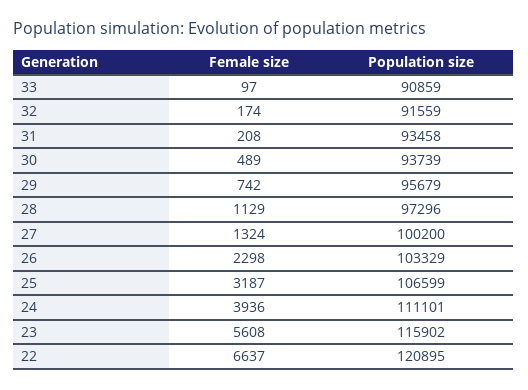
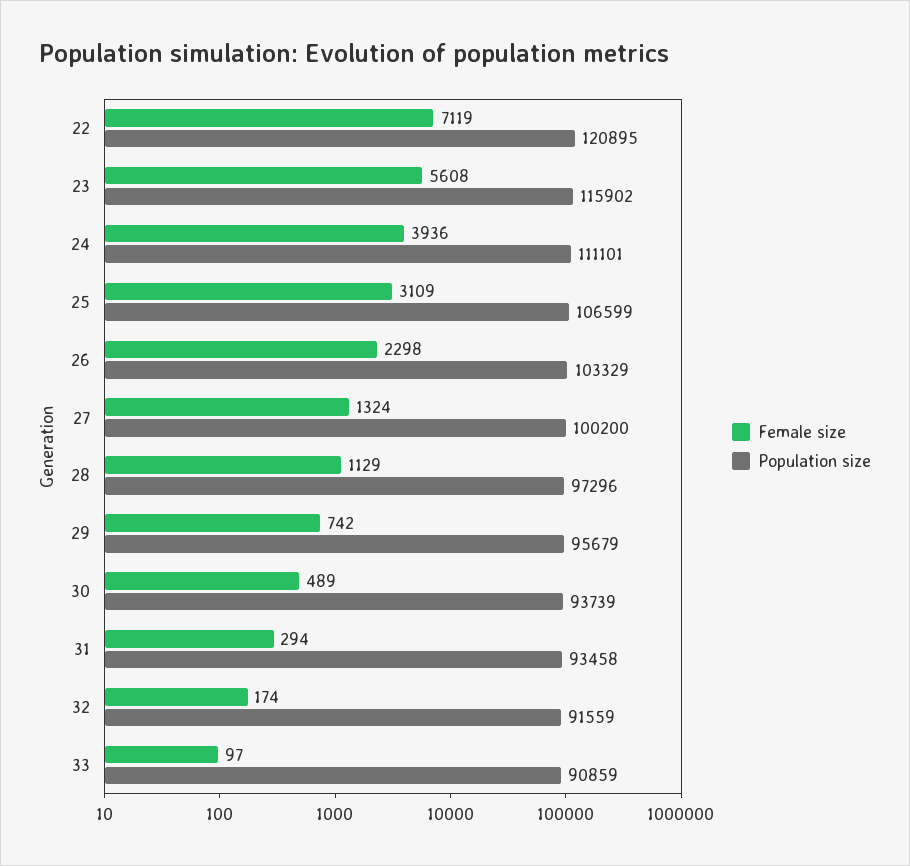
Female size, 31: 208 -> 294
Female size, 25: 3187 -> 3109
Female size, 22: 6637 -> 7119

